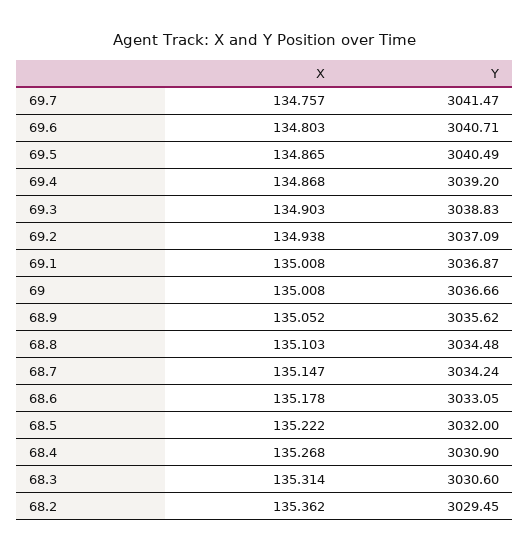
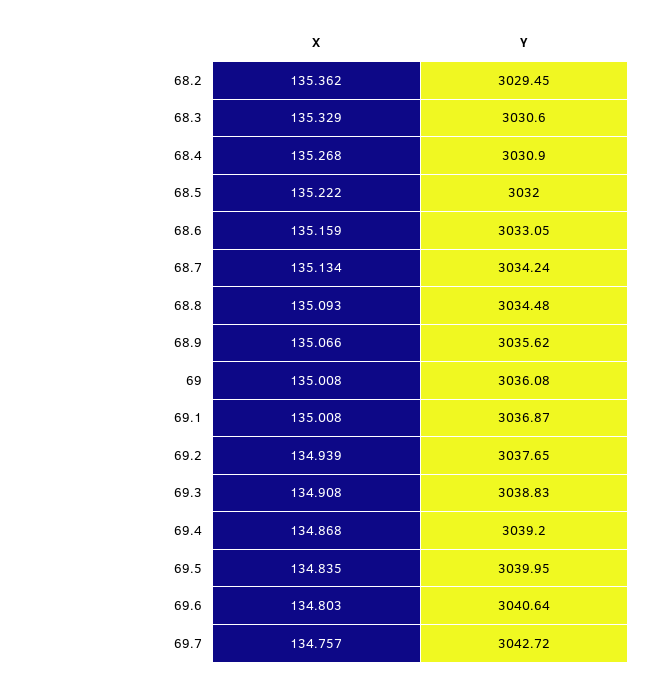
Y, 69.7: 3041.47 -> 3042.72
Y, 69.6: 3040.71 -> 3040.64
X, 69.5: 134.865 -> 134.835
Y, 69.5: 3040.49 -> 3039.95
X, 69.3: 134.903 -> 134.908
X, 69.2: 134.938 -> 134.939
Y, 69.2: 3037.09 -> 3037.65
Y, 69: 3036.66 -> 3036.08
X, 68.9: 135.052 -> 135.066
X, 68.8: 135.103 -> 135.093
X, 68.7: 135.147 -> 135.134
X, 68.6: 135.178 -> 135.159
X, 68.3: 135.314 -> 135.329

